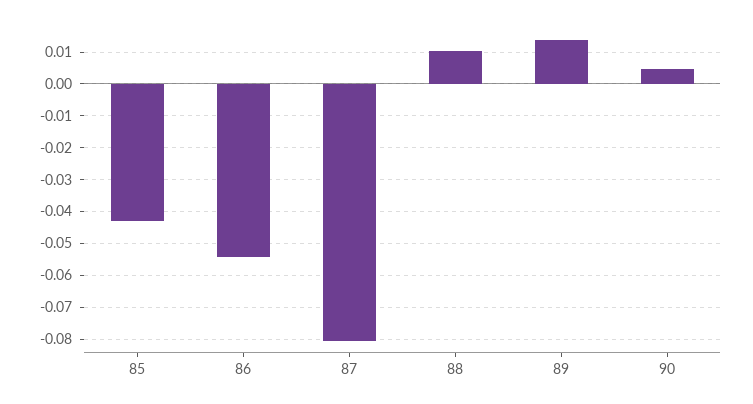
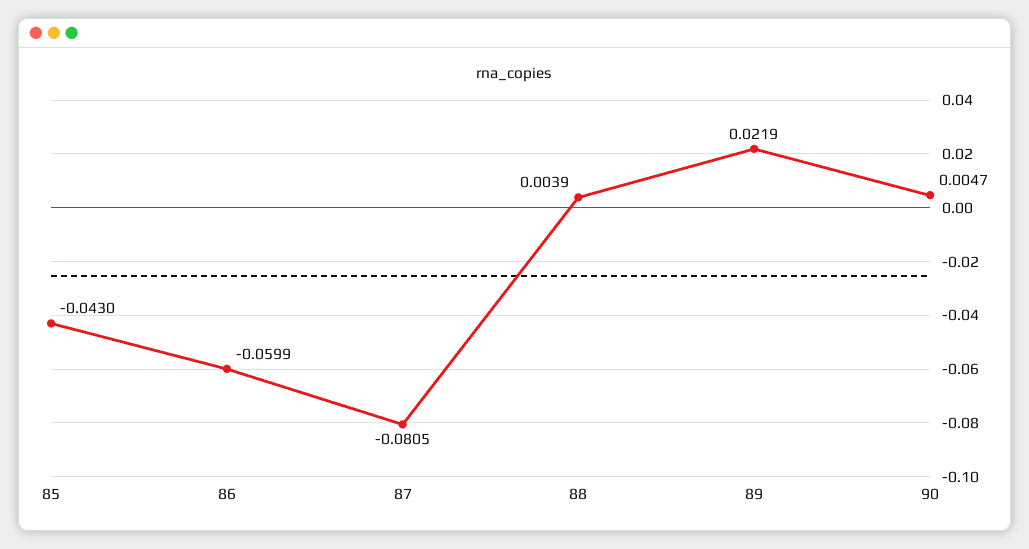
86: -0.054 -> -0.0599
88: 0.01 -> 0.0039
89: 0.014 -> 0.0219

